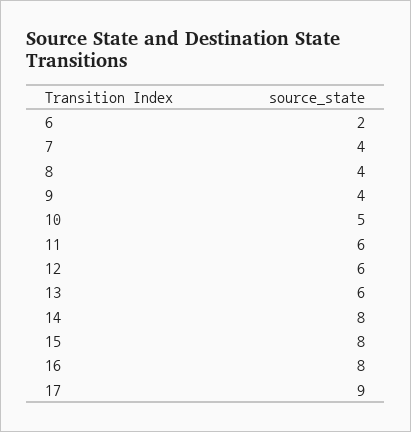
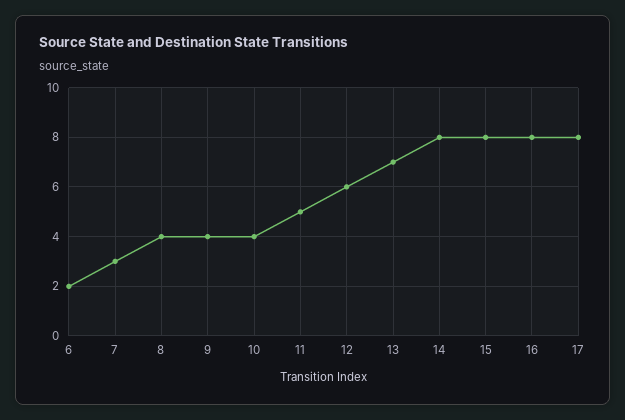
7: 4 -> 3
10: 5 -> 4
11: 6 -> 5
13: 6 -> 7
17: 9 -> 8

